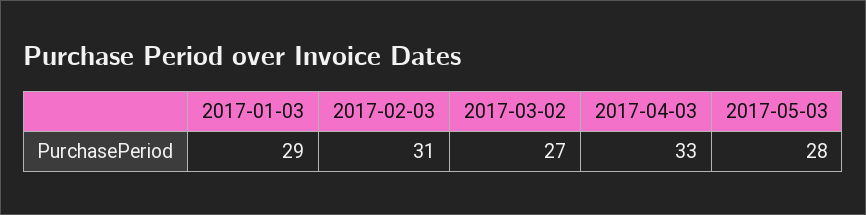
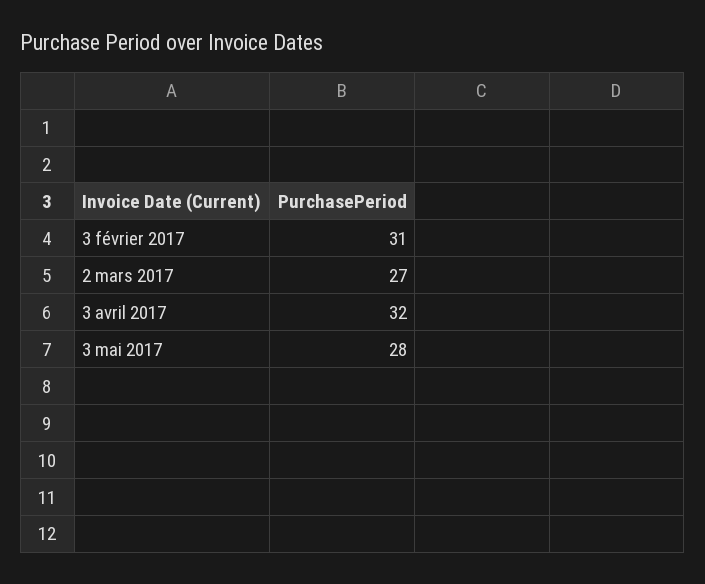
2017-01-03: 29 -> none
2017-04-03: 33 -> 32

